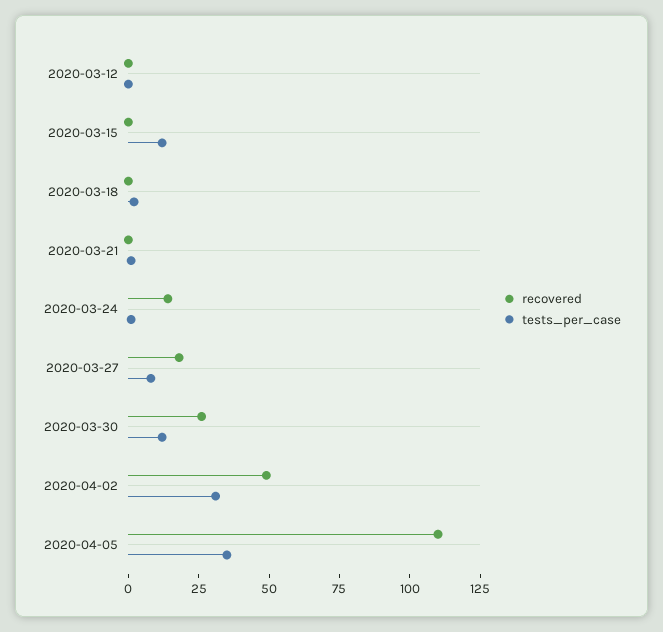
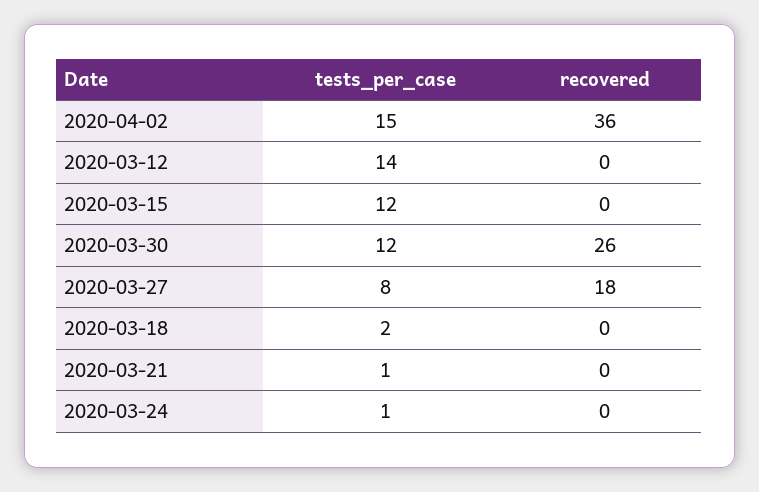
tests_per_case, 2020-03-12: 0 -> 14
recovered, 2020-03-24: 15 -> 0
recovered, 2020-04-02: 50 -> 36
tests_per_case, 2020-04-02: 30 -> 15
recovered, 2020-04-05: 110 -> none
tests_per_case, 2020-04-05: 35 -> none

